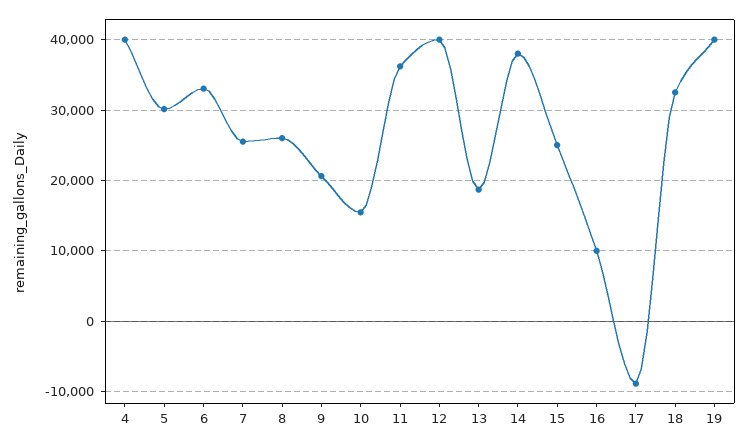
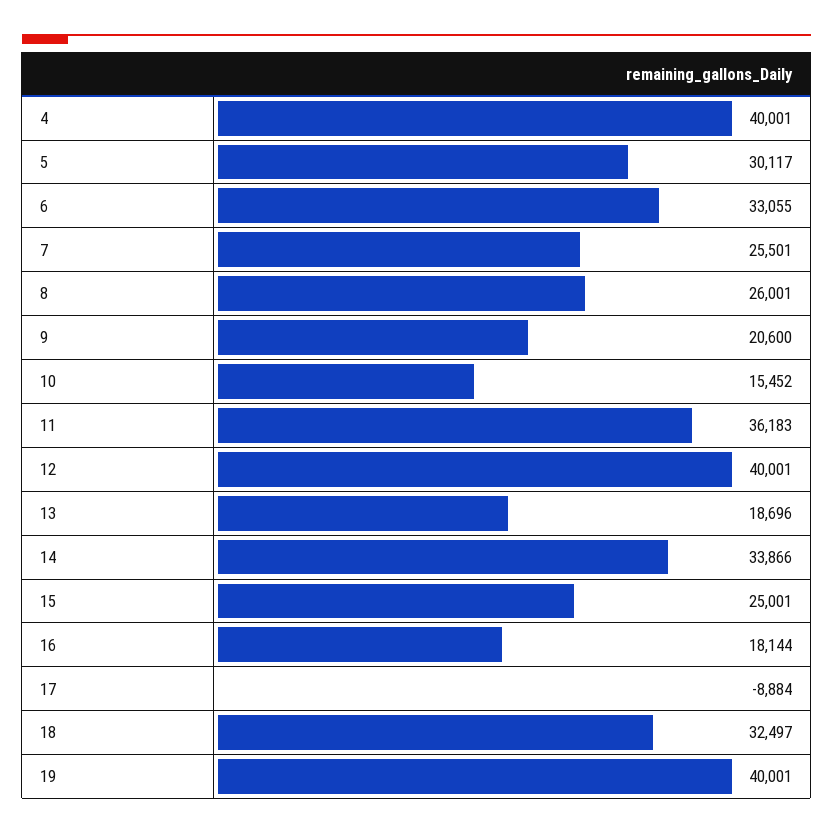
14: 38000 -> 33866
16: 10000 -> 18144

